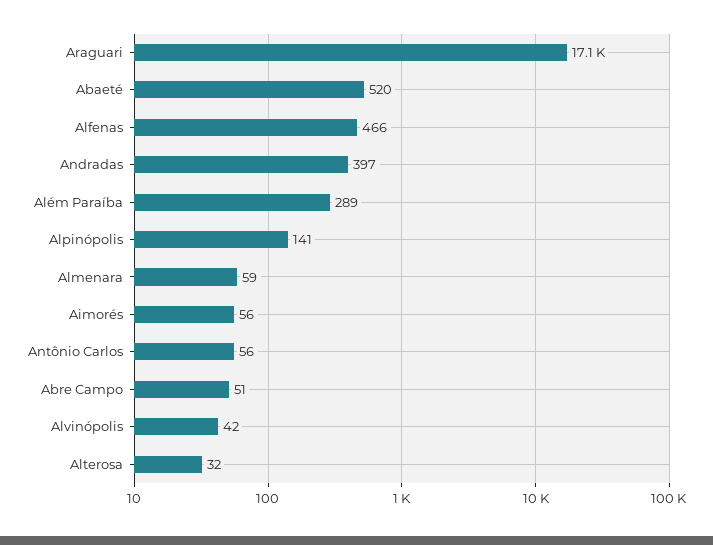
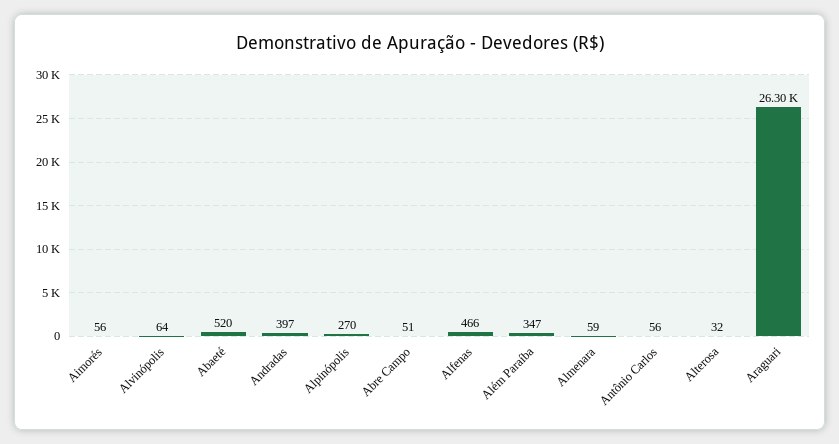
Araguari: 17100 -> 26300
Além Paraíba: 289 -> 347
Alpinópolis: 141 -> 270
Alvinópolis: 42 -> 64

